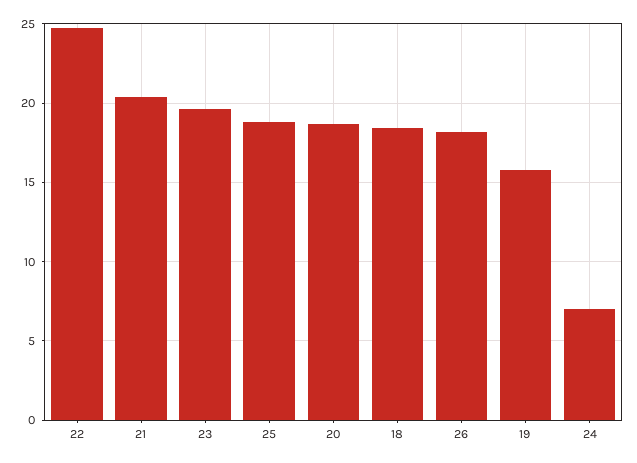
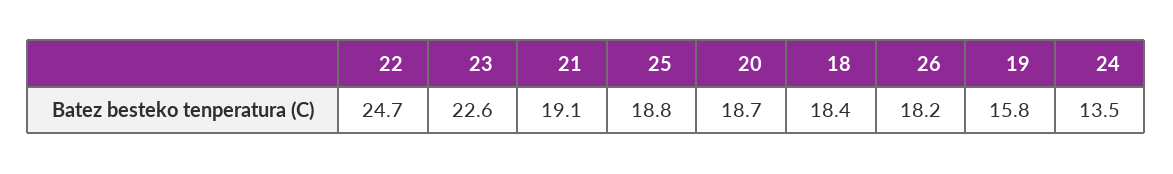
21: 20.5 -> 19.1
23: 19.5 -> 22.6
24: 7 -> 13.5

